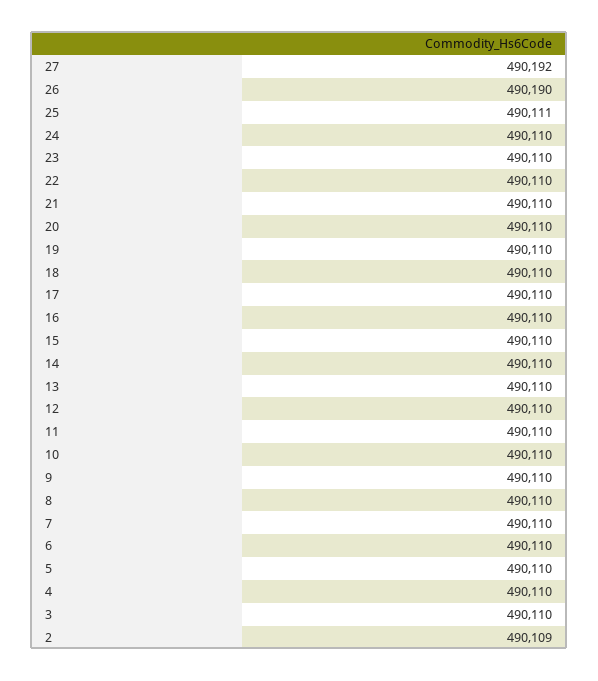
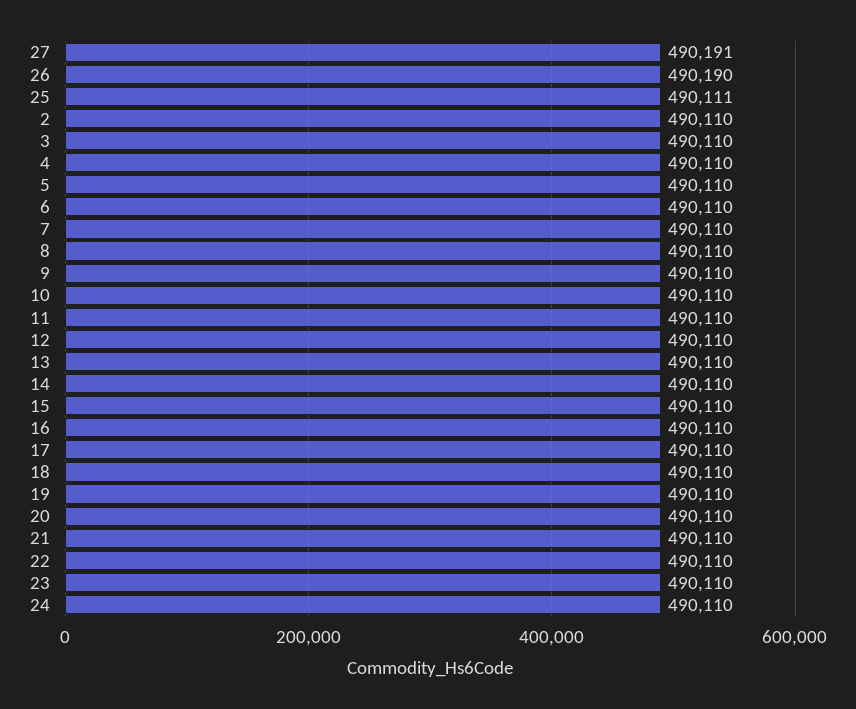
27: 490192 -> 490191
2: 490109 -> 490110

